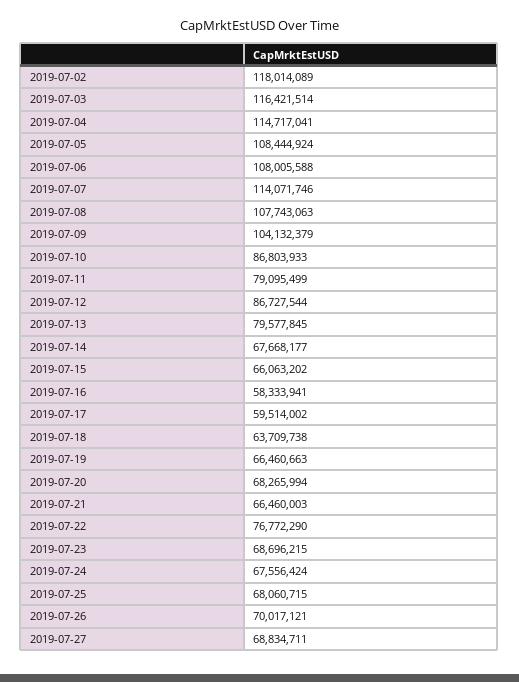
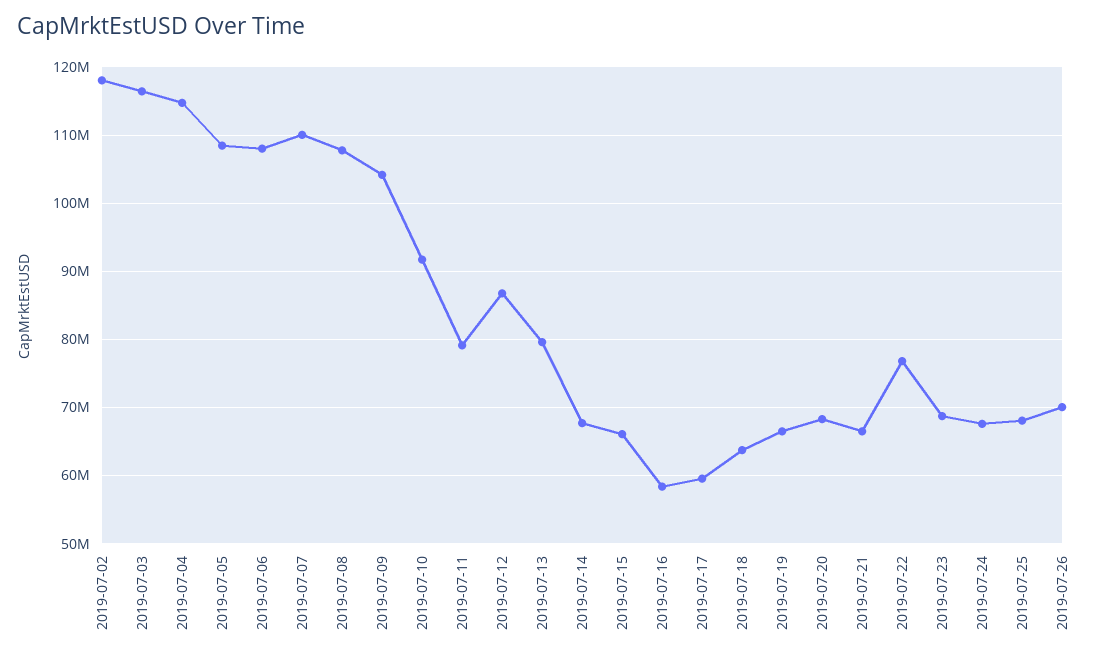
2019-07-07: 114071746 -> 110000000
2019-07-10: 86803933 -> 92000000
2019-07-27: 68834711 -> none

